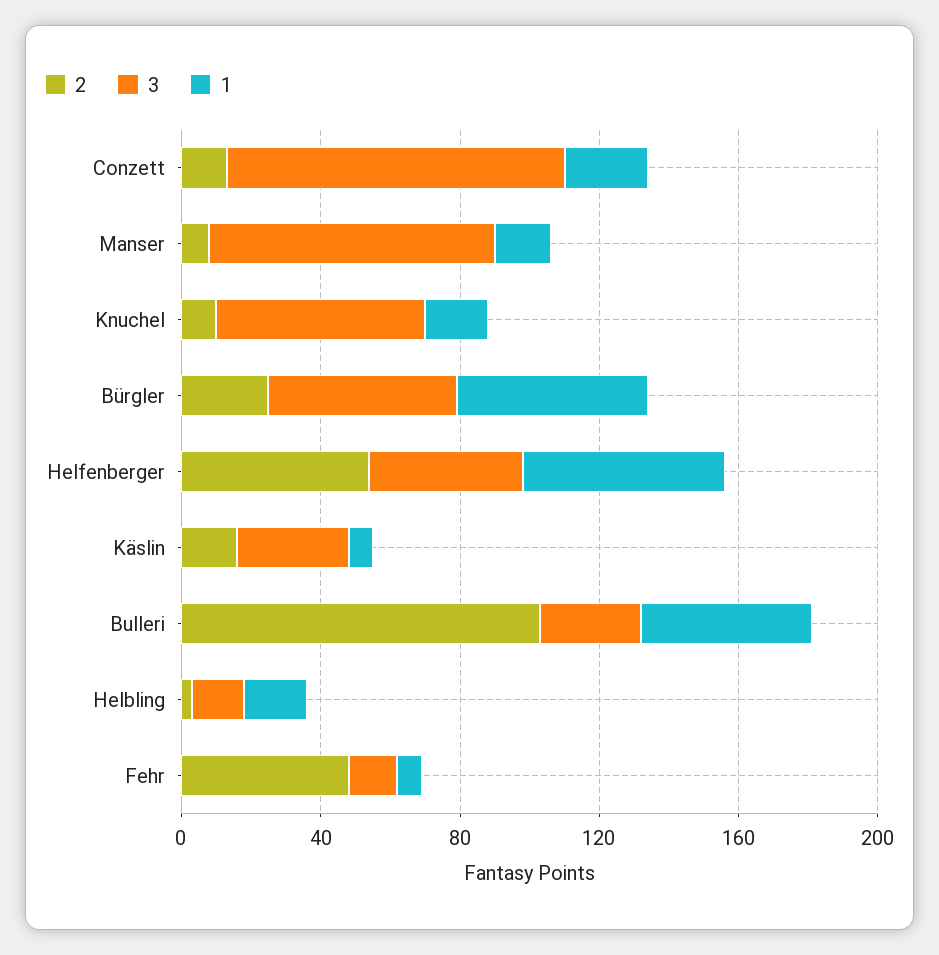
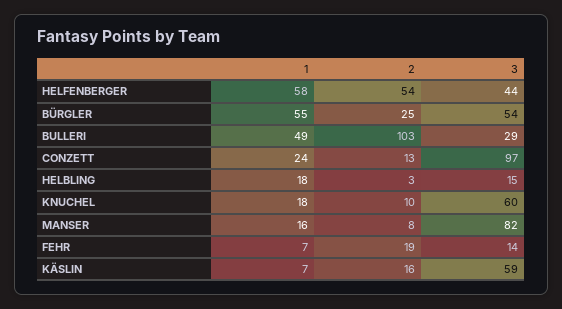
3, Käslin: 30 -> 59
2, Fehr: 50 -> 19

